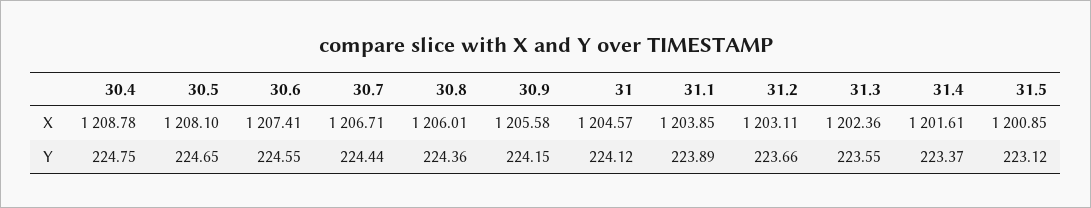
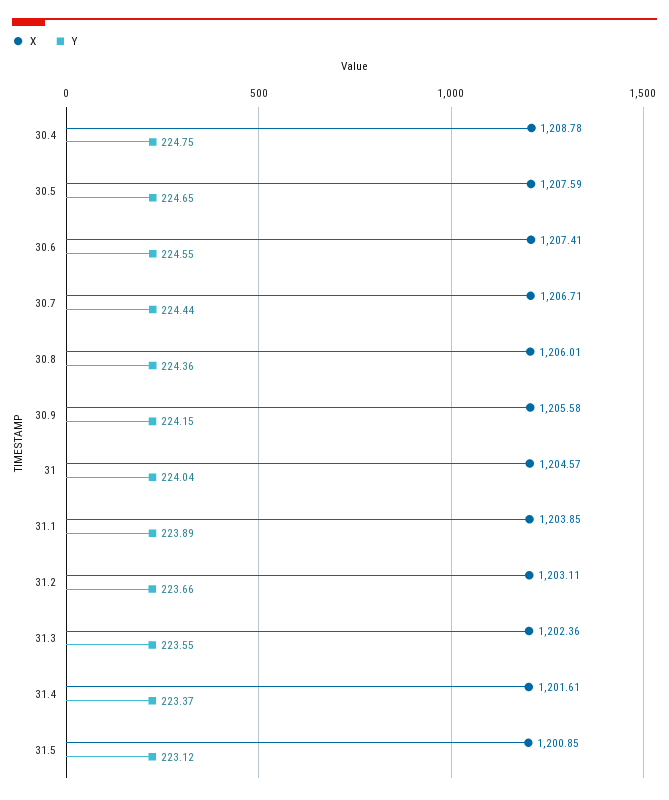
X, 30.5: 1208.1 -> 1207.59
Y, 31: 224.12 -> 224.04

